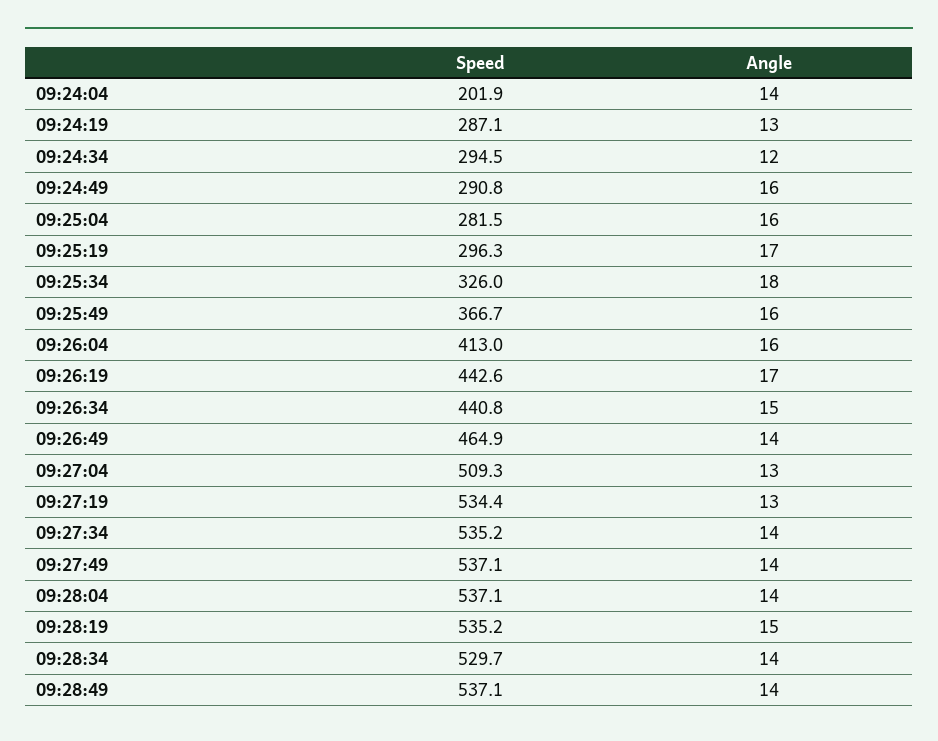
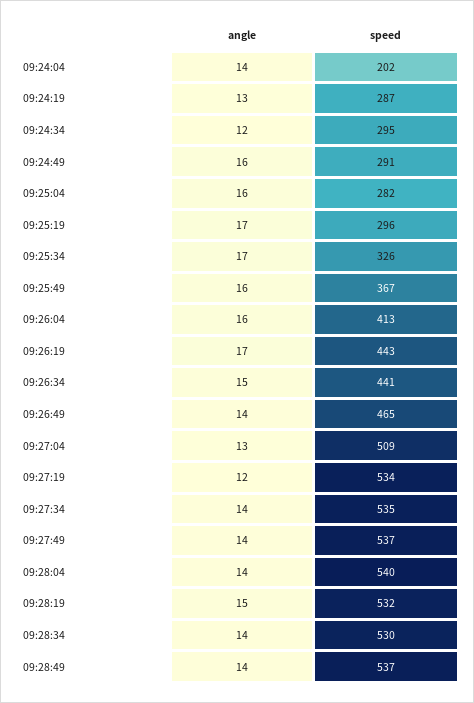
Angle, 09:25:34: 18 -> 17
Angle, 09:27:19: 13 -> 12
Speed, 09:28:04: 537.1 -> 540
Speed, 09:28:19: 535.2 -> 532

